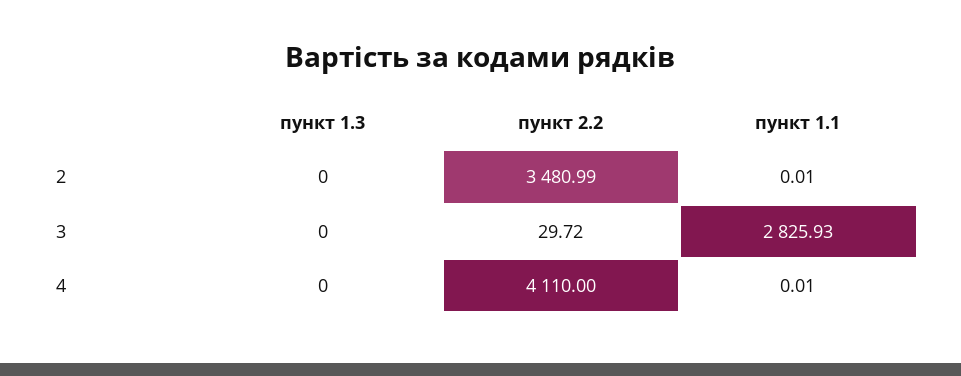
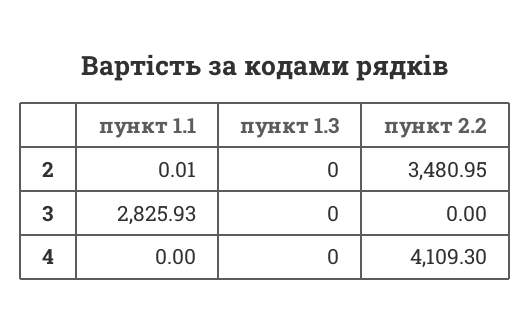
пункт 2.2, 2: 3480.99 -> 3480.95
пункт 2.2, 3: 29.72 -> 0
пункт 2.2, 4: 4110 -> 4109.3
пункт 1.1, 4: 0.01 -> 0

